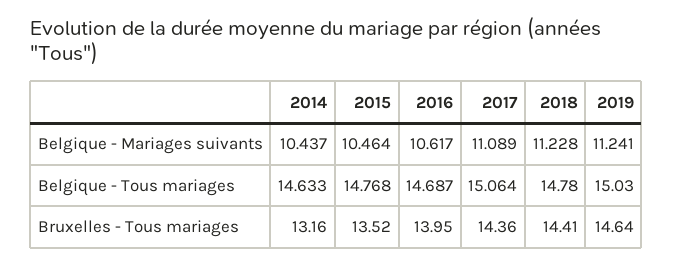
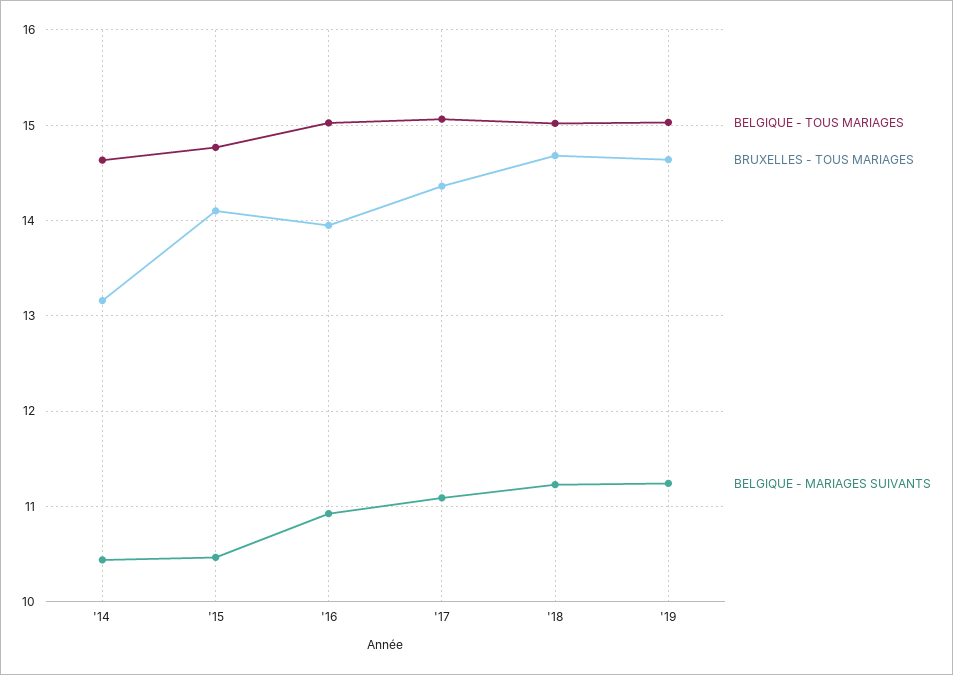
Belgique - Mariages suivants, 2016: 10.617 -> 10.9
Belgique - Tous mariages, 2016: 14.687 -> 15
Belgique - Tous mariages, 2018: 14.78 -> 15
Bruxelles - Tous mariages, 2015: 13.52 -> 14.1
Bruxelles - Tous mariages, 2018: 14.41 -> 14.7

